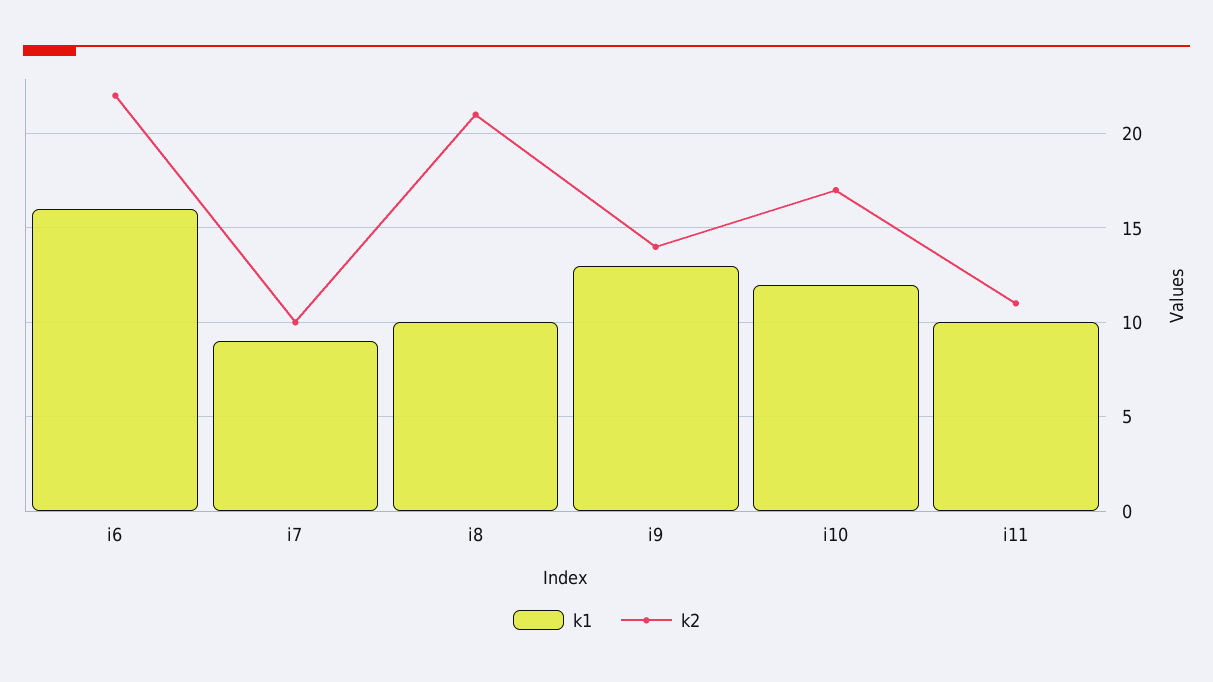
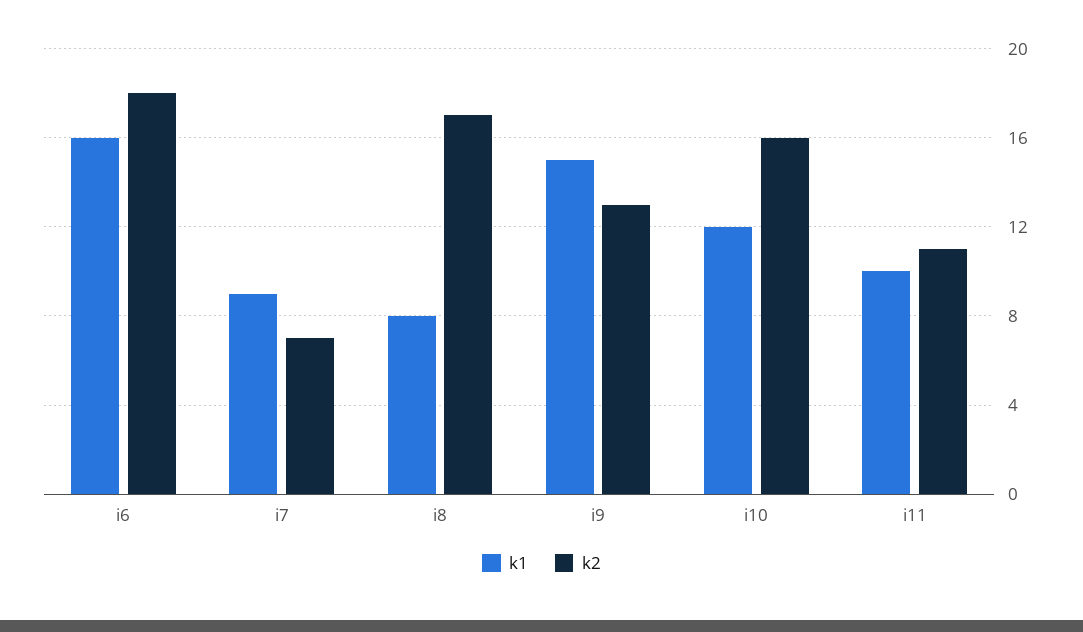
k2, i6: 22 -> 18
k2, i7: 10 -> 7
k1, i8: 10 -> 8
k2, i8: 21 -> 17
k1, i9: 13 -> 15
k2, i9: 14 -> 13
k2, i10: 17 -> 16

